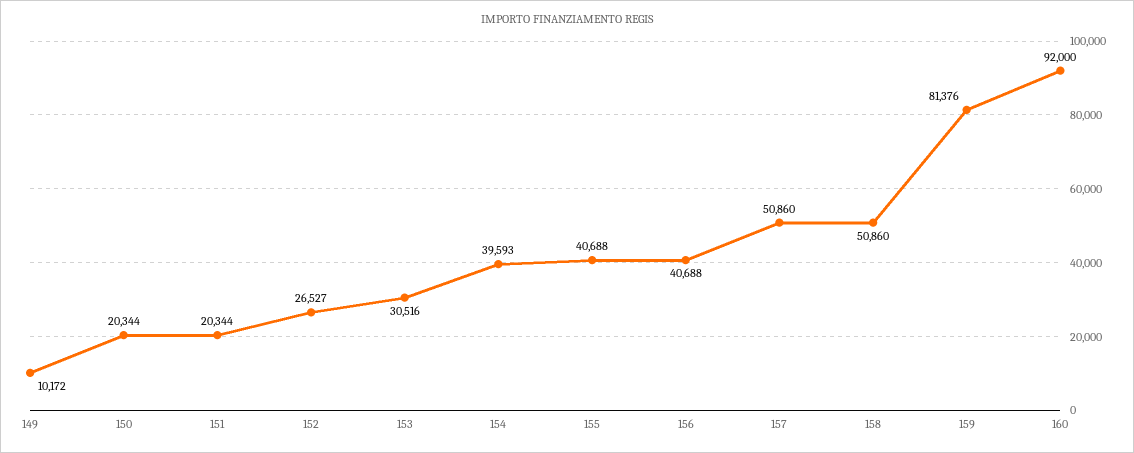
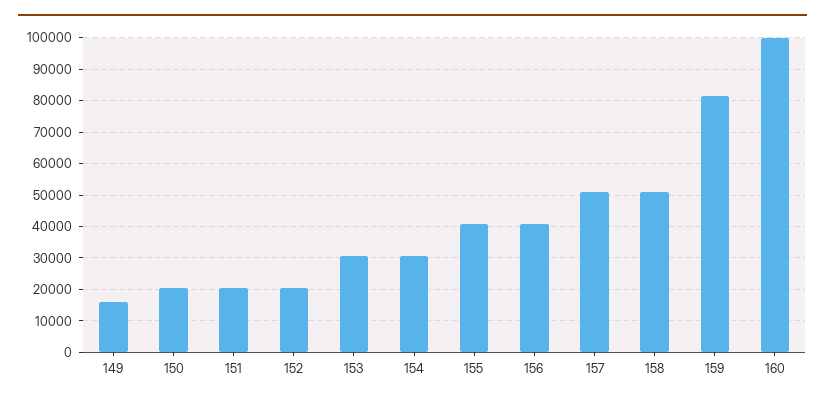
149: 10172 -> 16000
152: 26527 -> 20000
154: 39593 -> 30000
160: 92000 -> 100000

